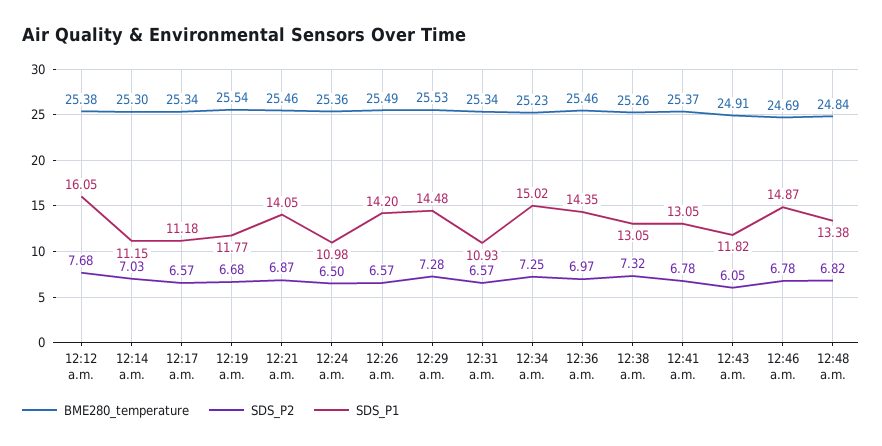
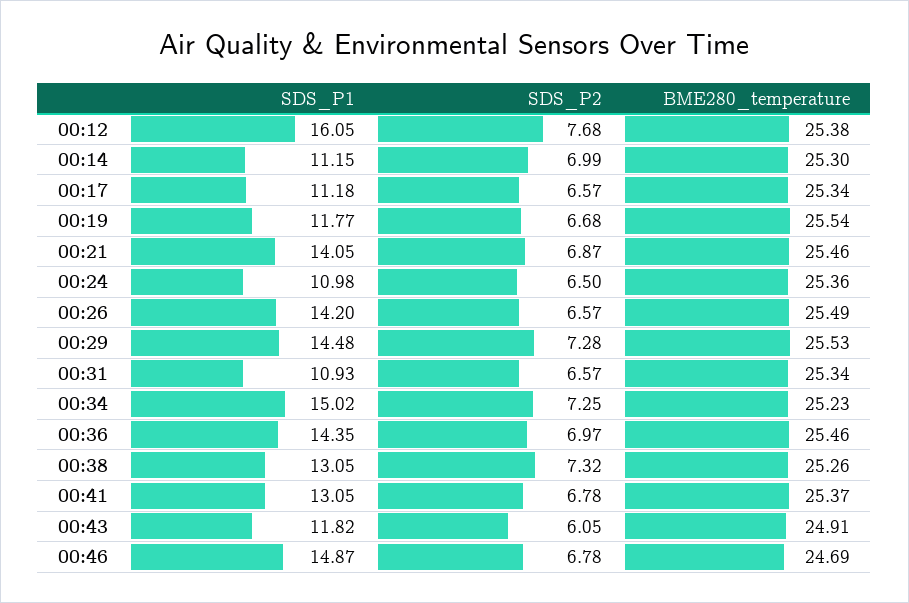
SDS_P2, 12:14 a.m.: 7.03 -> 6.99
BME280_temperature, 12:48 a.m.: 24.84 -> none
SDS_P2, 12:48 a.m.: 6.82 -> none
SDS_P1, 12:48 a.m.: 13.38 -> none

